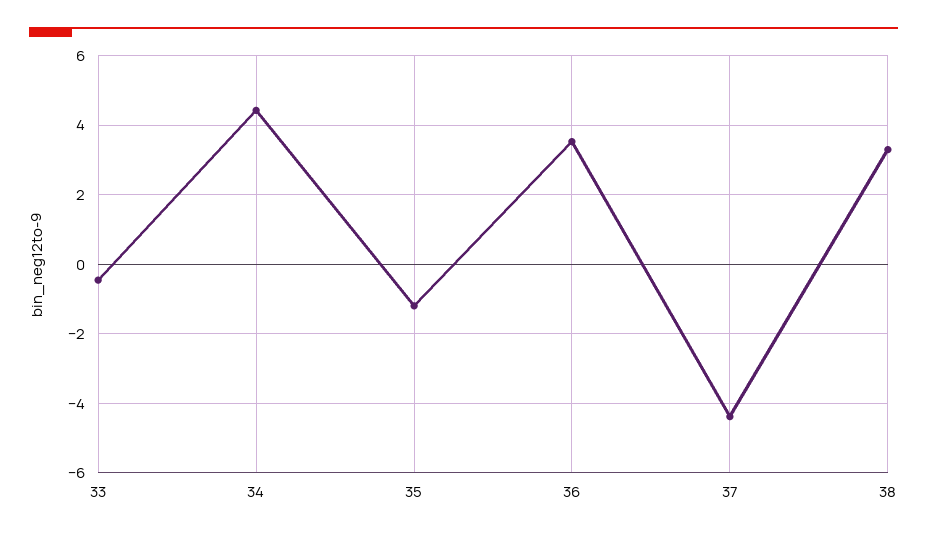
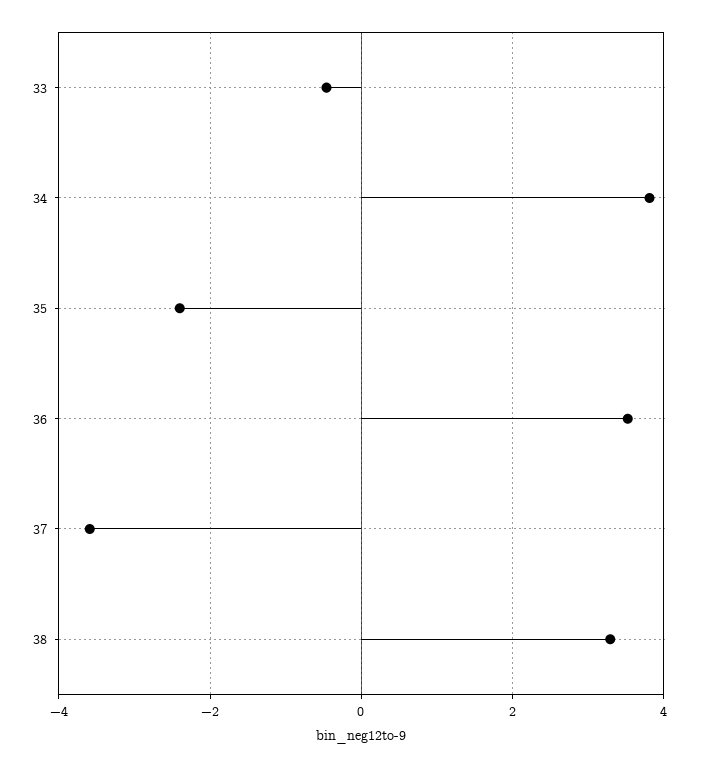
34: 4.4 -> 3.8
35: -1.2 -> -2.4
37: -4.4 -> -3.6

